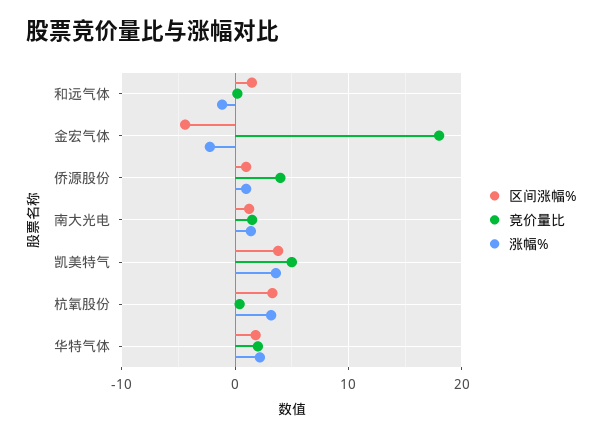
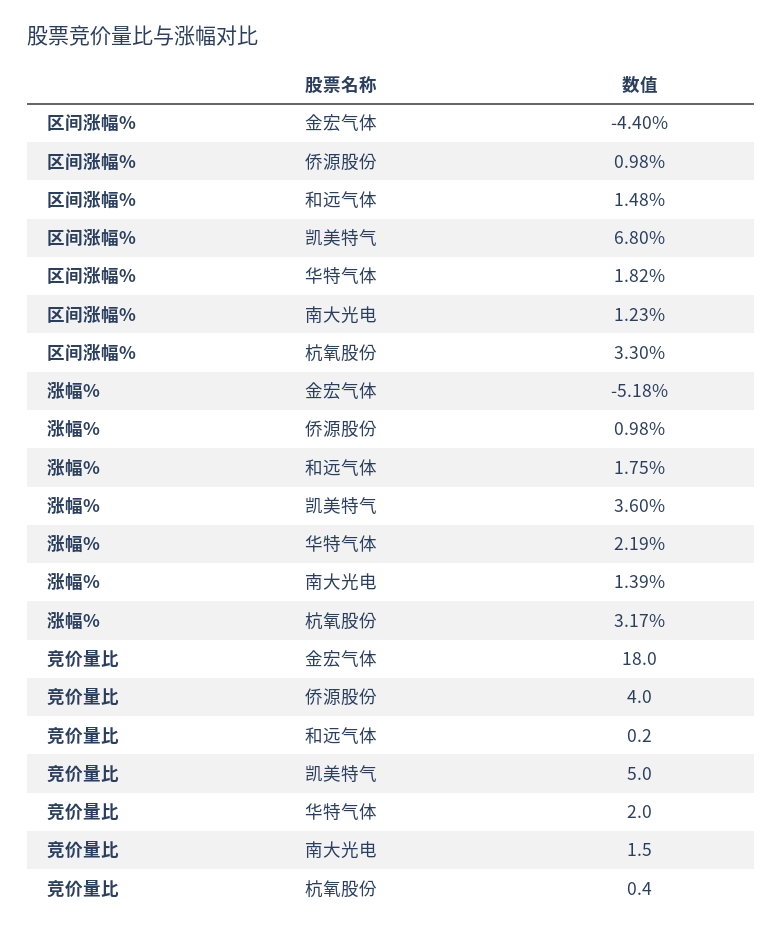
涨幅%, 和远气体: -1 -> 1.75
涨幅%, 金宏气体: -2 -> -5.18
区间涨幅%, 凯美特气: 4 -> 6.8

